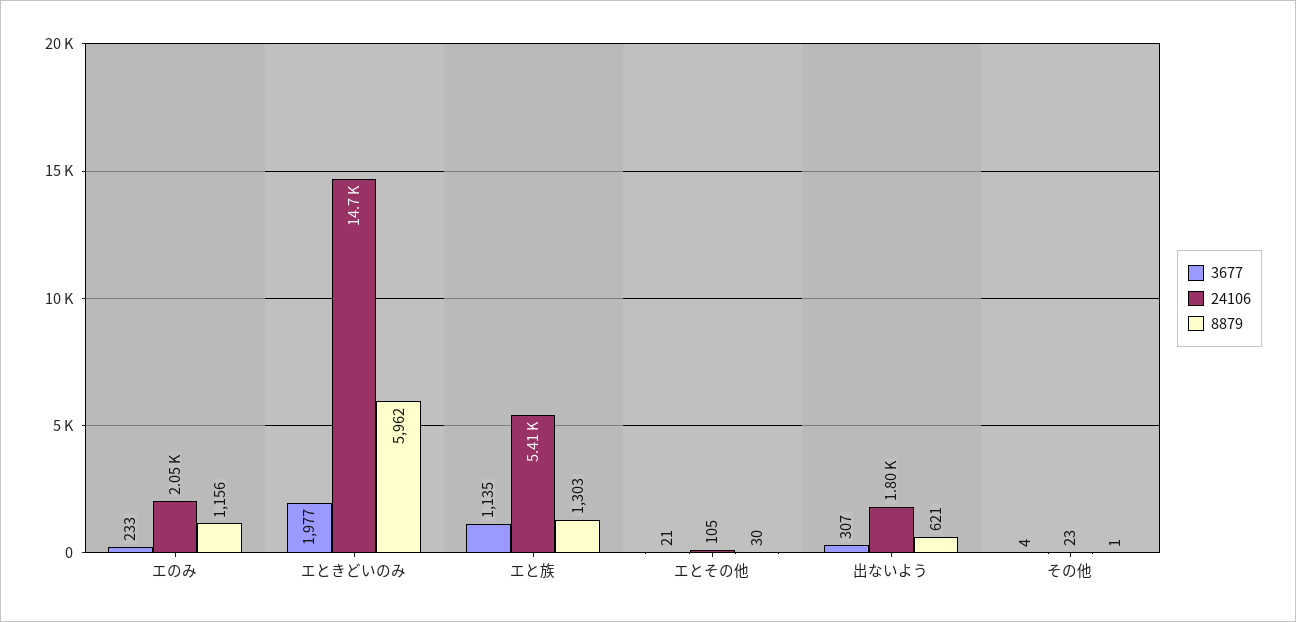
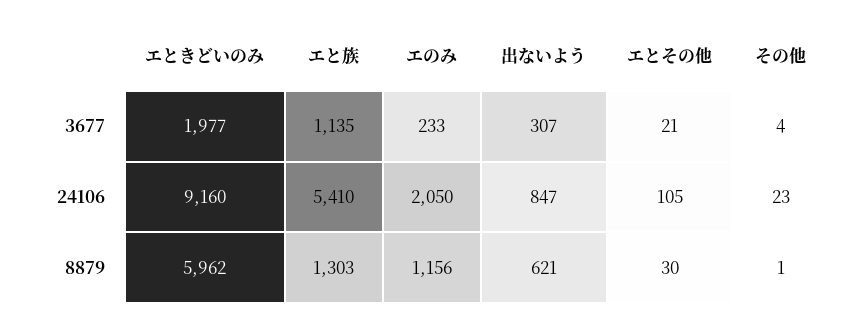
24106, エときどいのみ: 14700 -> 9160
24106, 出ないよう: 1800 -> 847

